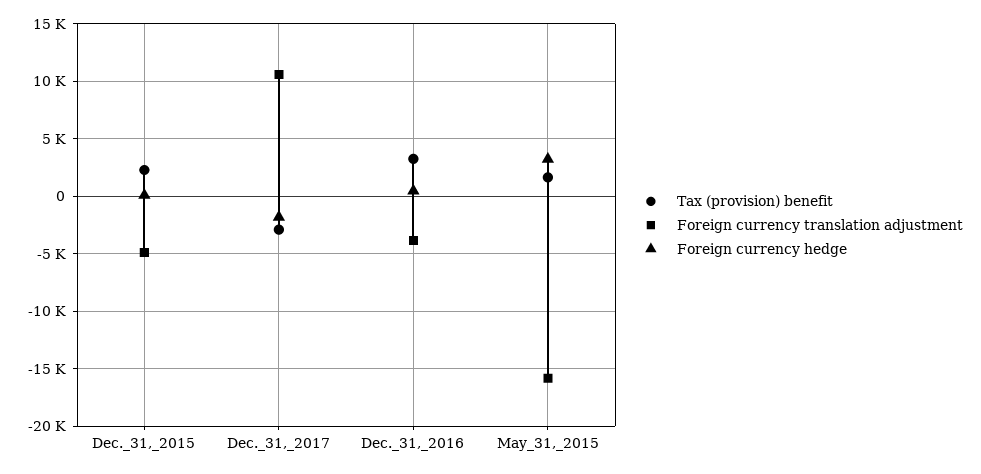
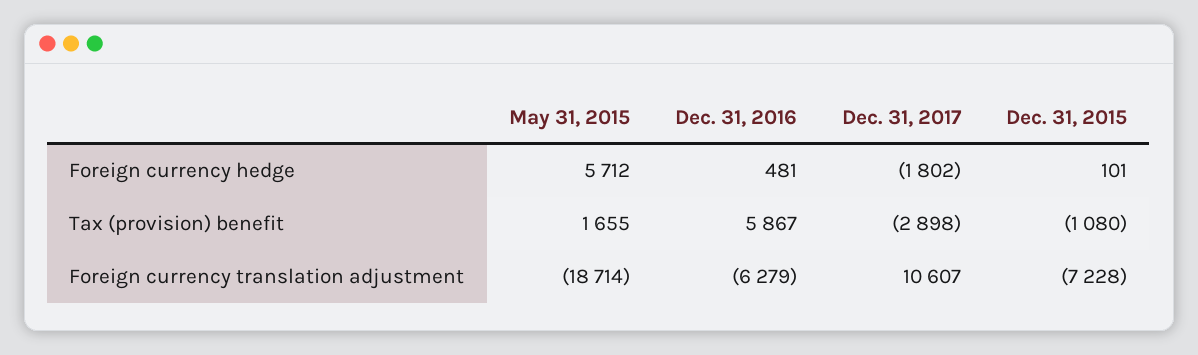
Tax (provision) benefit, Dec._31,_2015: 2000 -> -1080
Foreign currency translation adjustment, Dec._31,_2015: -5000 -> -7228
Tax (provision) benefit, Dec._31,_2016: 3000 -> 5867
Foreign currency translation adjustment, Dec._31,_2016: -4000 -> -6279
Foreign currency translation adjustment, May_31,_2015: -16000 -> -18714
Foreign currency hedge, May_31,_2015: 3000 -> 5712

